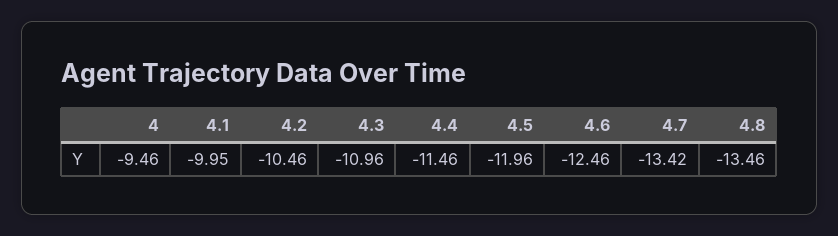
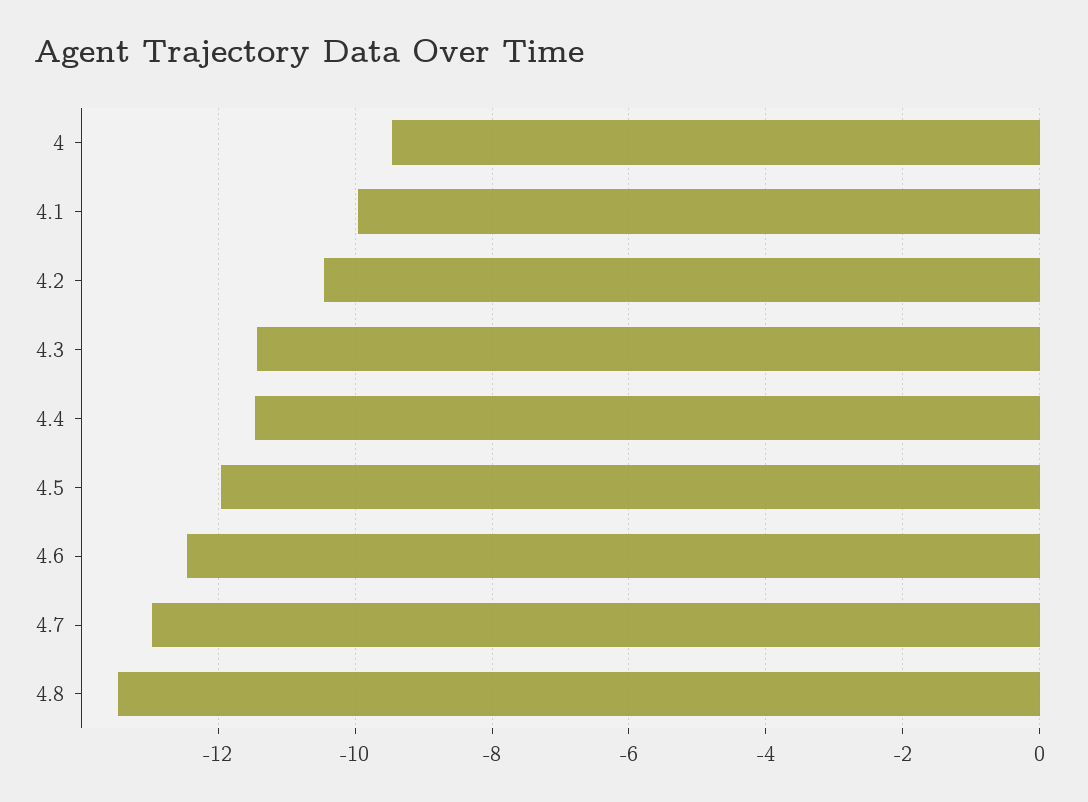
4.3: -10.96 -> -11.4
4.7: -13.42 -> -13

